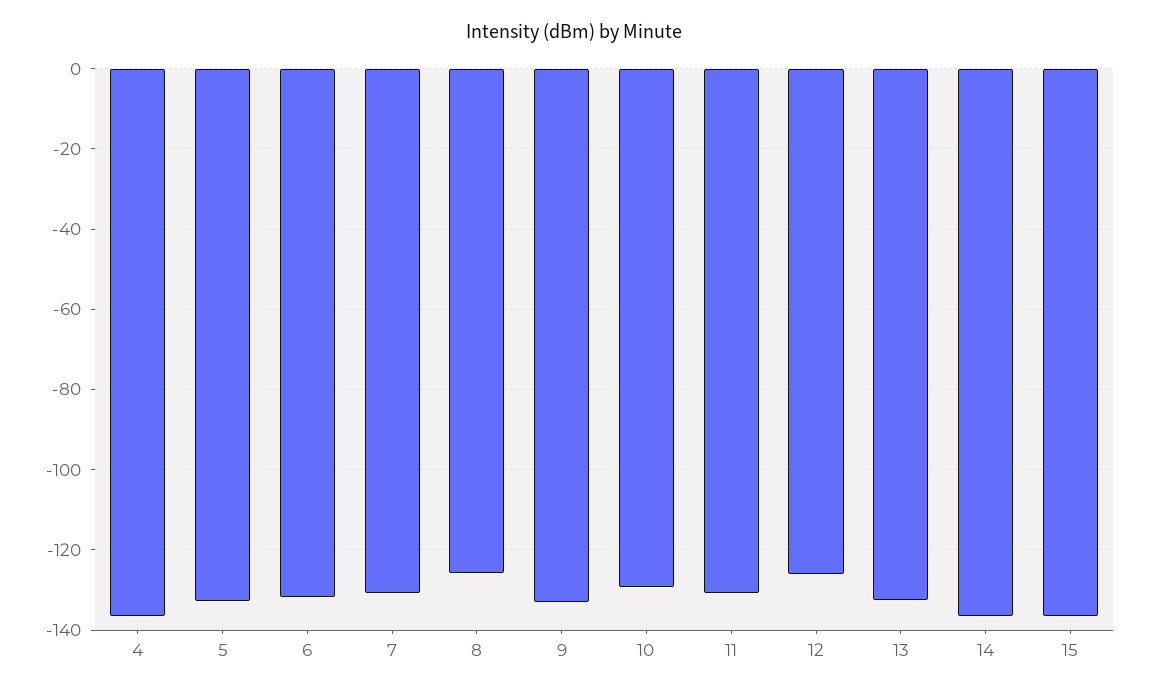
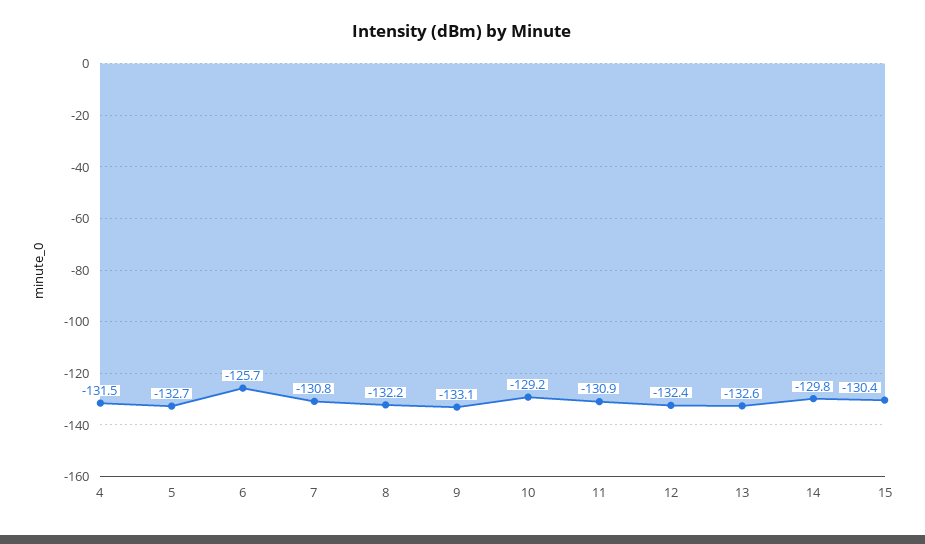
4: -136 -> -131.5
6: -132 -> -125.7
8: -126 -> -132.2
12: -126 -> -132.4
14: -136 -> -129.8
15: -136 -> -130.4

